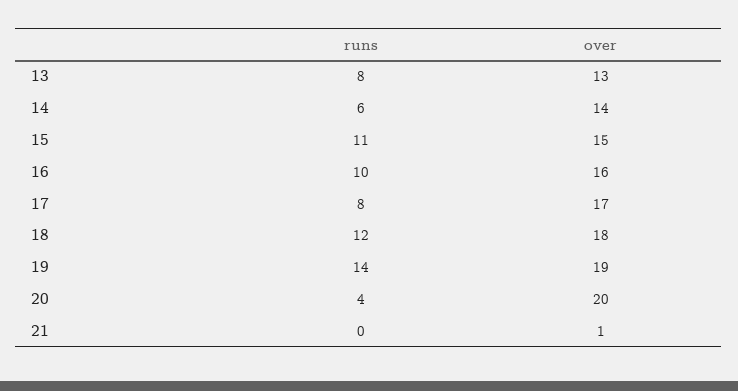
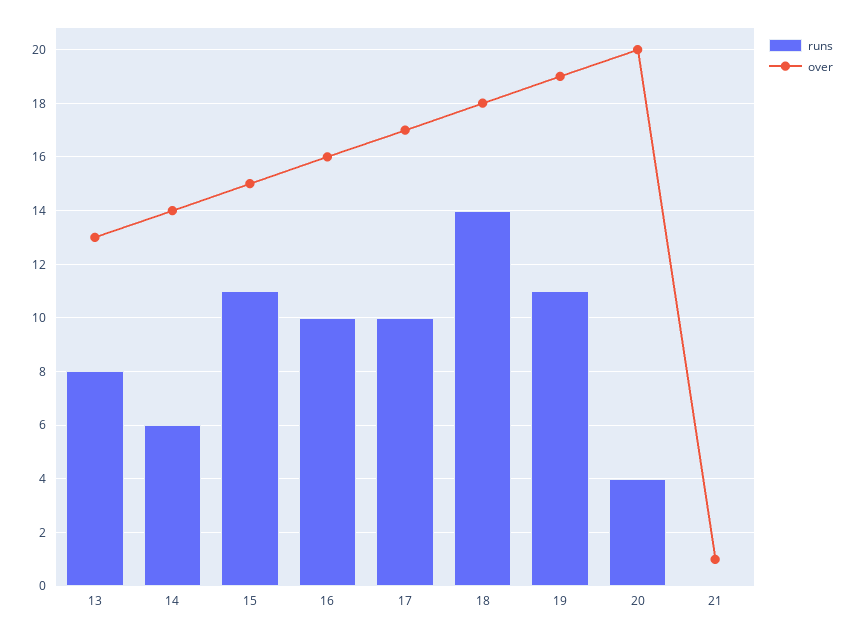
runs, 17: 8 -> 10
runs, 18: 12 -> 14
runs, 19: 14 -> 11

